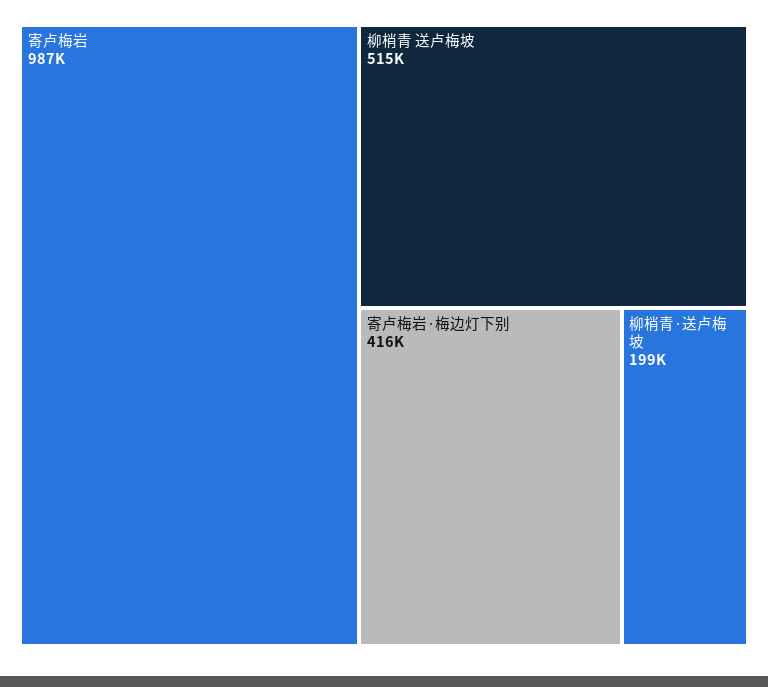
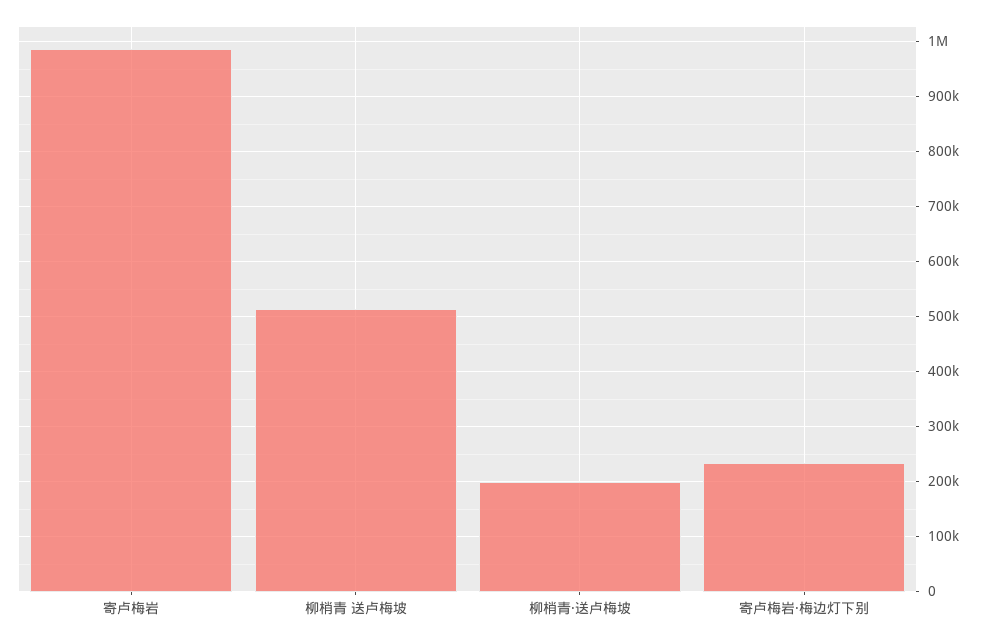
寄卢梅岩·梅边灯下别: 416000 -> 240000

